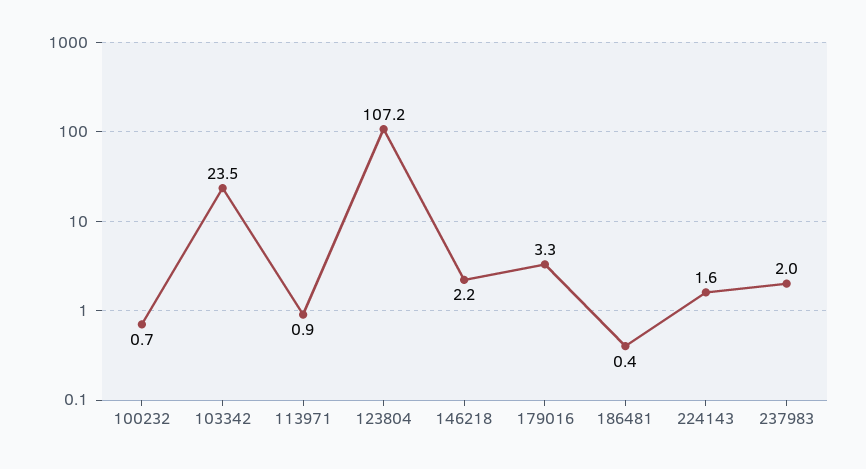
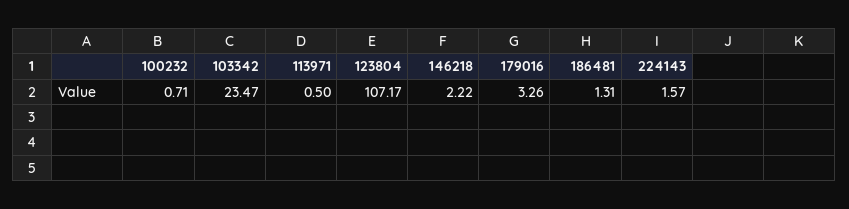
113971: 0.9 -> 0.5
186481: 0.4 -> 1.31
237983: 2 -> none

